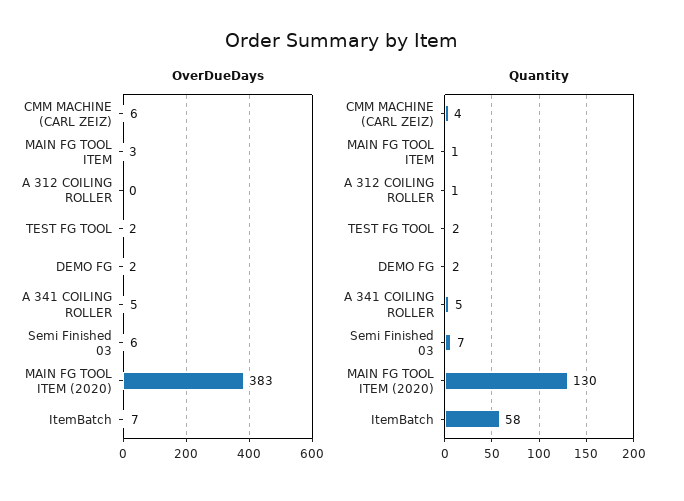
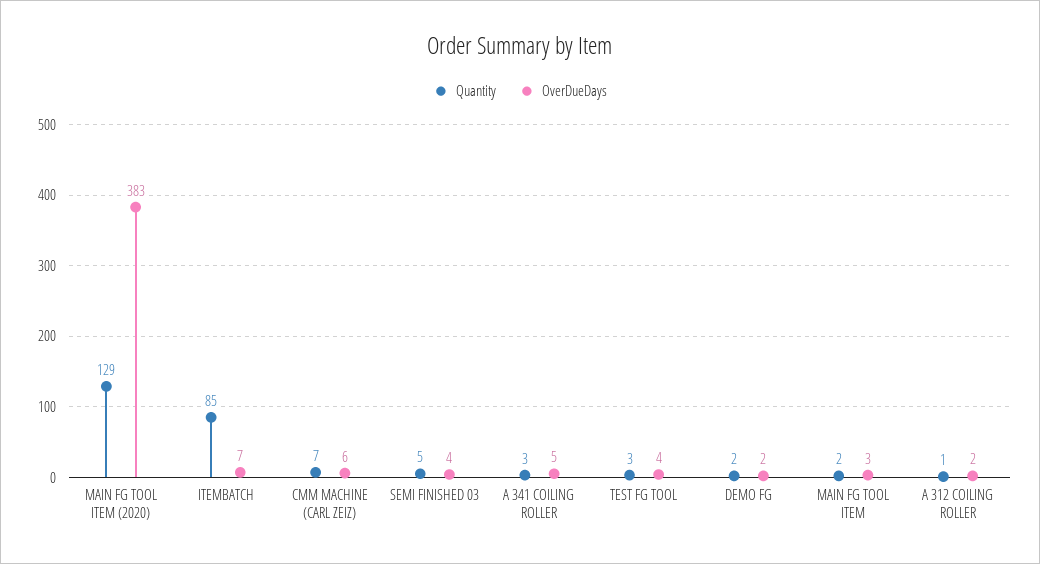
OverDueDays, A 312 COILING ROLLER: 0 -> 2
OverDueDays, TEST FG TOOL: 2 -> 4
OverDueDays, Semi Finished 03: 6 -> 4
Quantity, CMM MACHINE (CARL ZEIZ): 4 -> 7
Quantity, MAIN FG TOOL ITEM: 1 -> 2
Quantity, TEST FG TOOL: 2 -> 3
Quantity, A 341 COILING ROLLER: 5 -> 3
Quantity, Semi Finished 03: 7 -> 5
Quantity, MAIN FG TOOL ITEM (2020): 130 -> 129
Quantity, ItemBatch: 58 -> 85

